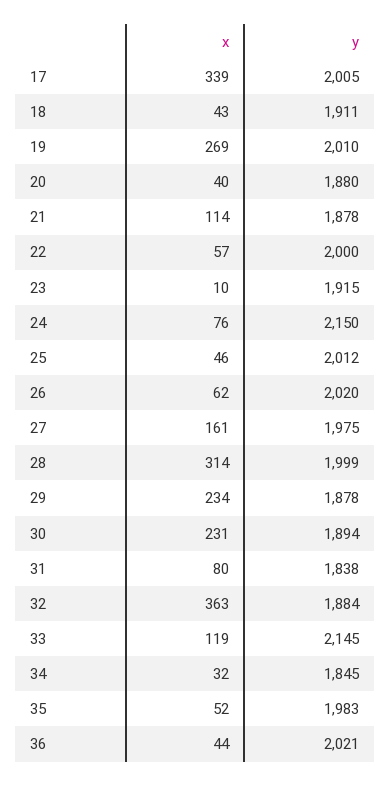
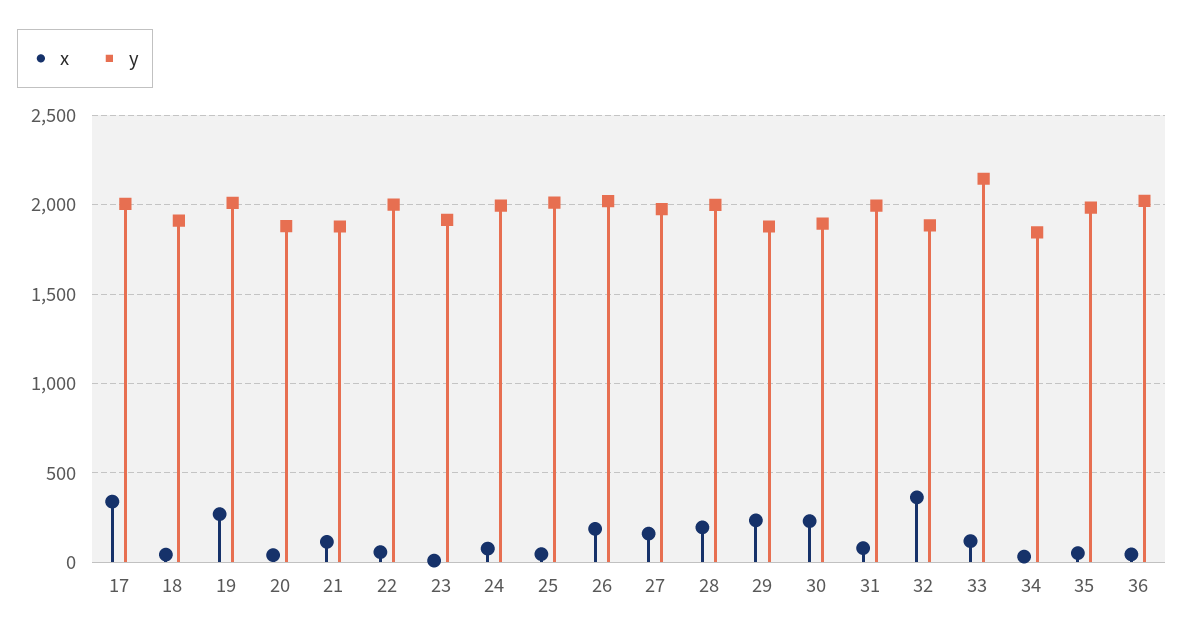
y, 24: 2150 -> 2000
x, 26: 62 -> 200
x, 28: 314 -> 200
y, 31: 1838 -> 2000

